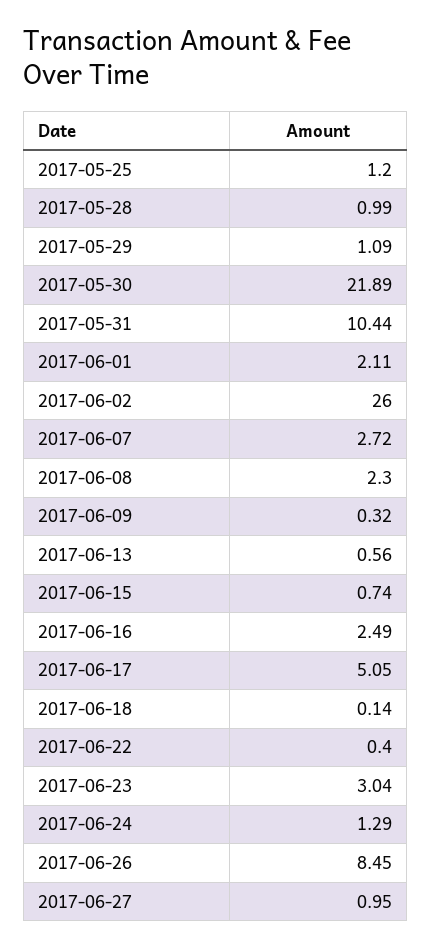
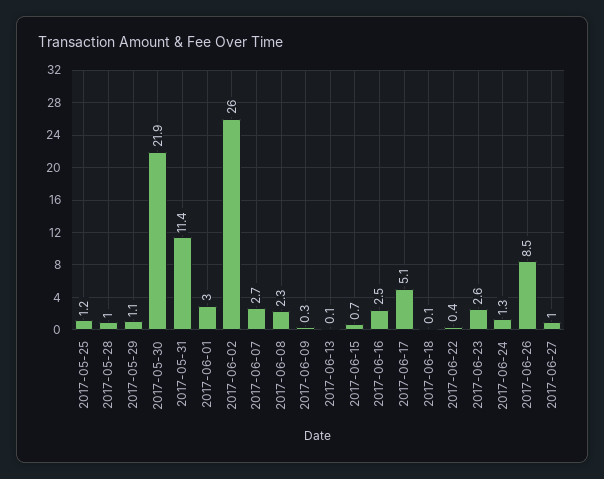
2017-05-31: 10.44 -> 11.4
2017-06-01: 2.11 -> 3
2017-06-13: 0.56 -> 0.1
2017-06-23: 3.04 -> 2.6

